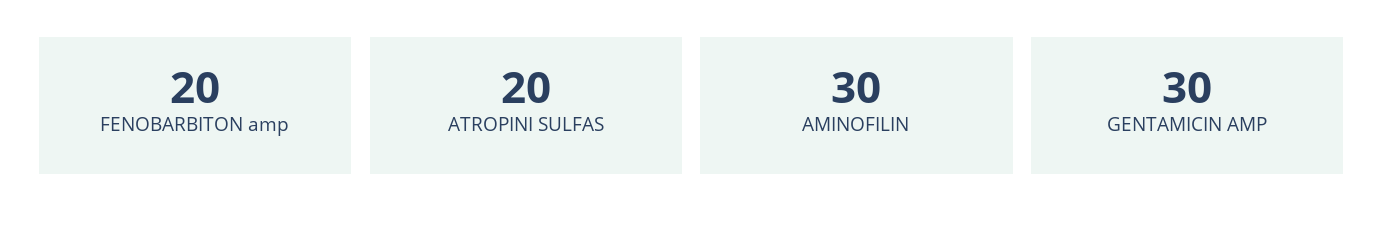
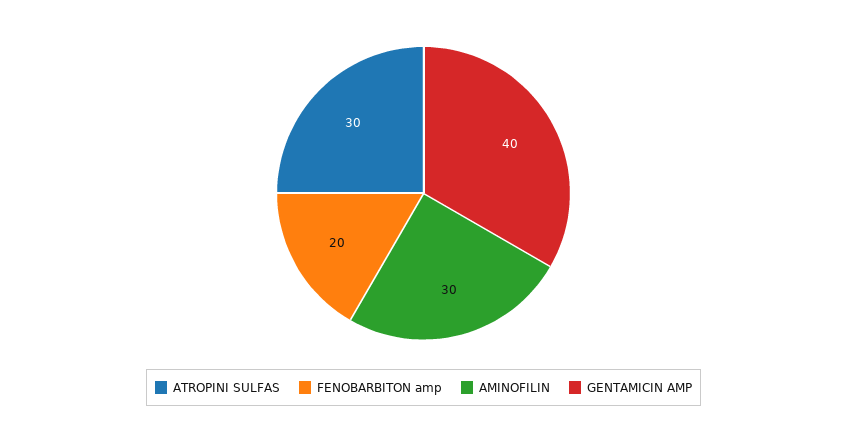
ATROPINI SULFAS: 20 -> 30
GENTAMICIN AMP: 30 -> 40

